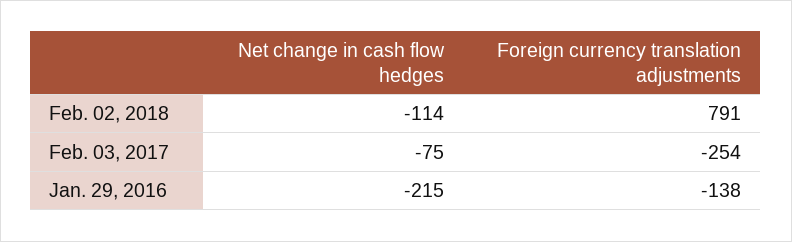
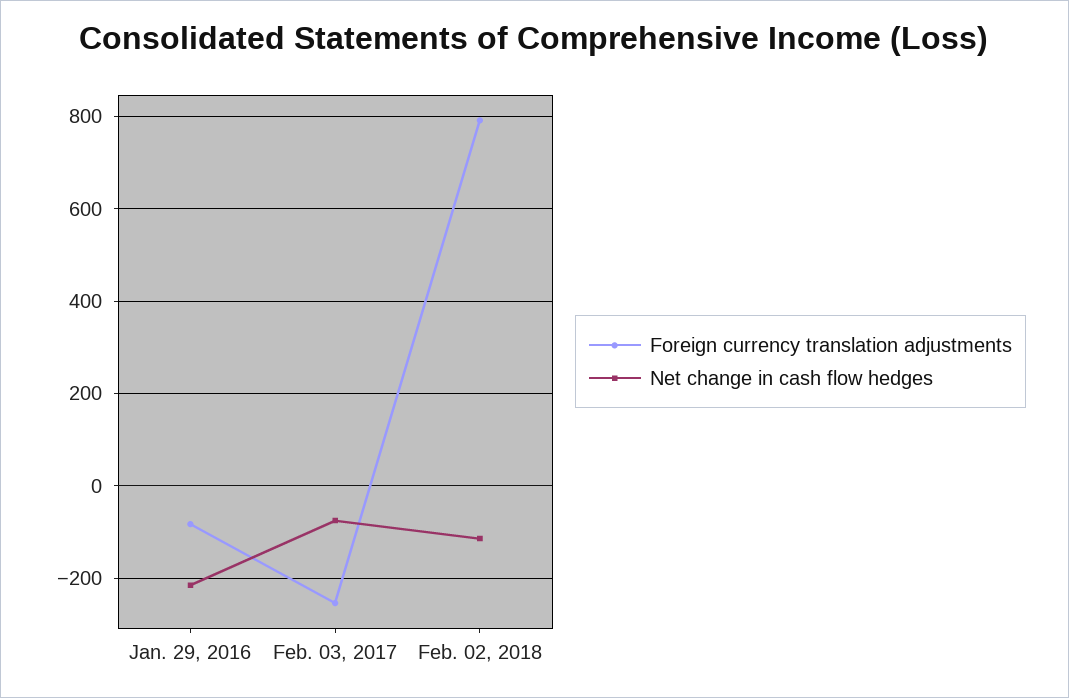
Foreign currency translation adjustments, Jan. 29, 2016: -138 -> -80

